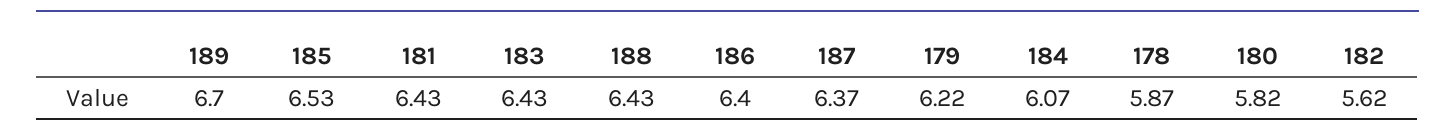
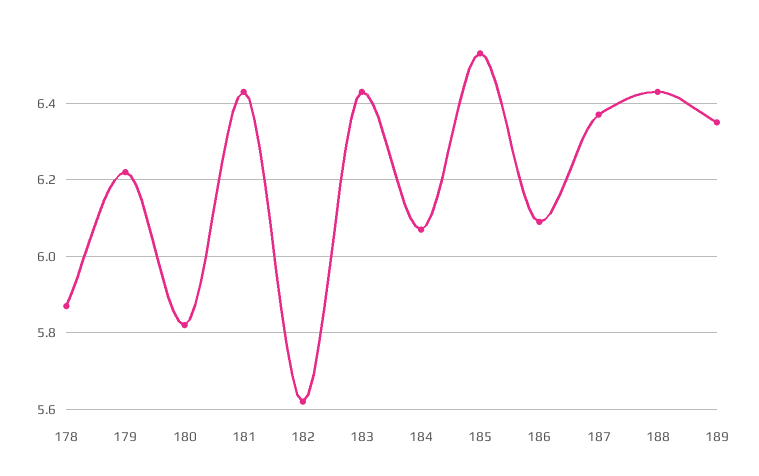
189: 6.7 -> 6.35
186: 6.4 -> 6.1

